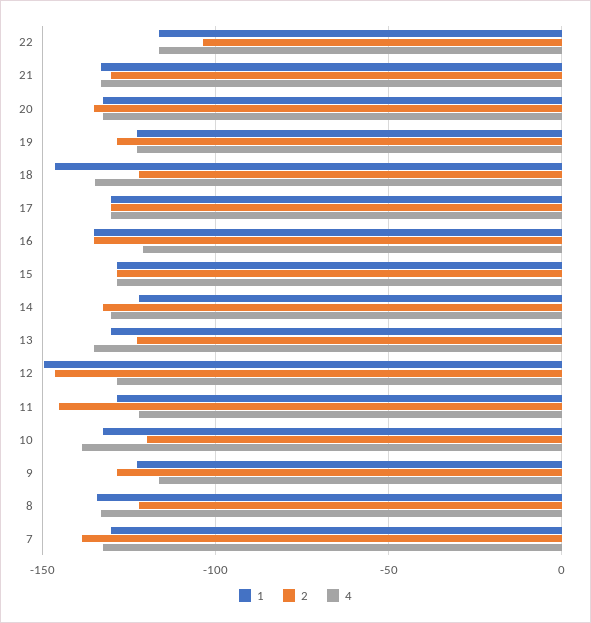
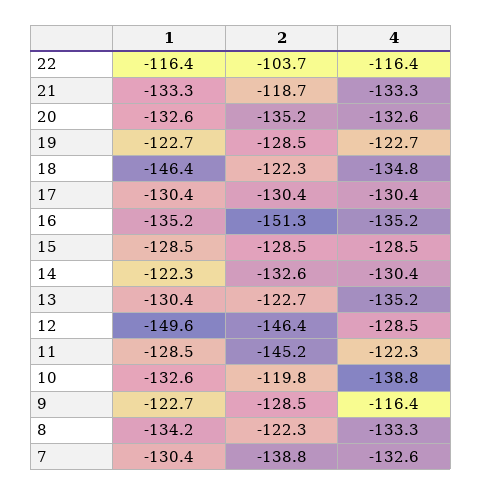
2, 21: -130 -> -118.7
2, 16: -135 -> -151.3
4, 16: -120 -> -135.2

